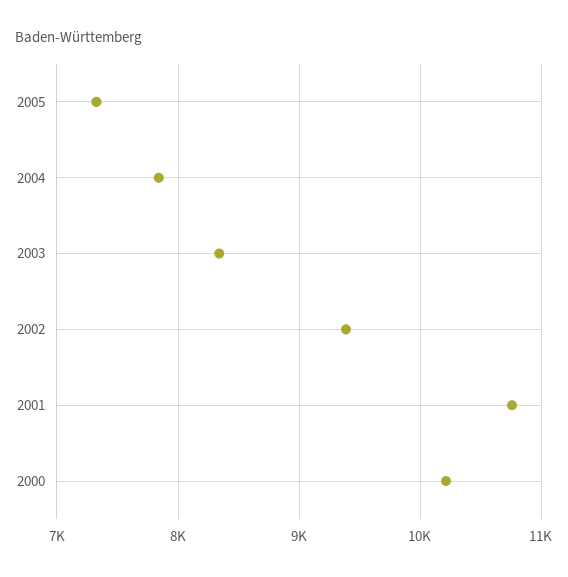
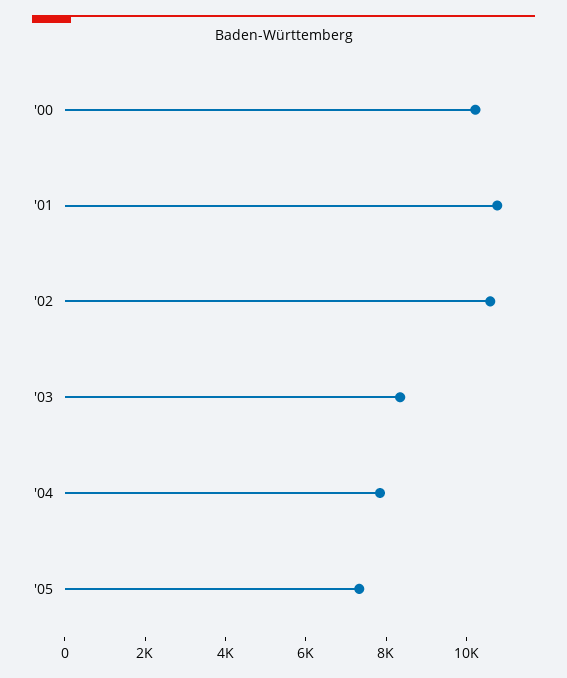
2002: 9400 -> 10500

